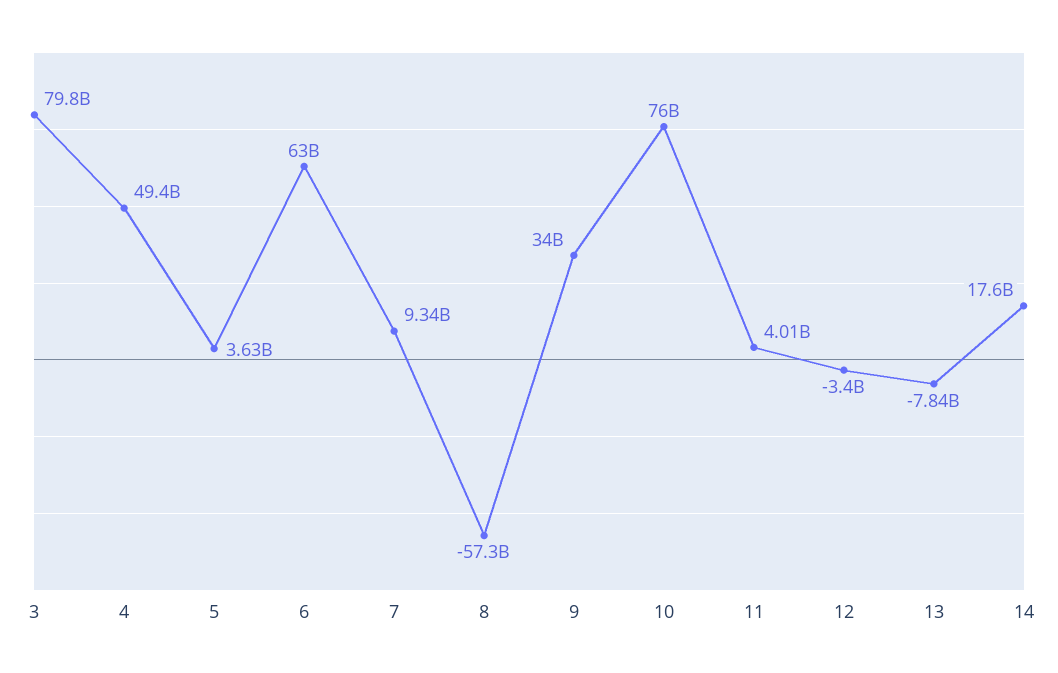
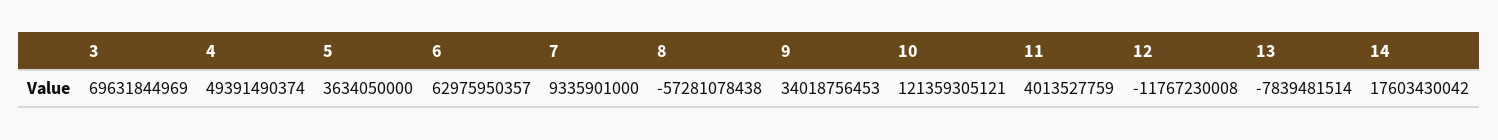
3: 79800000000 -> 69631844969
10: 76000000000 -> 121359305121
12: -3400000000 -> -11767230008

